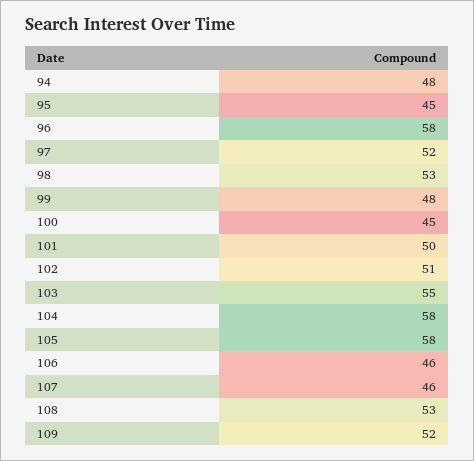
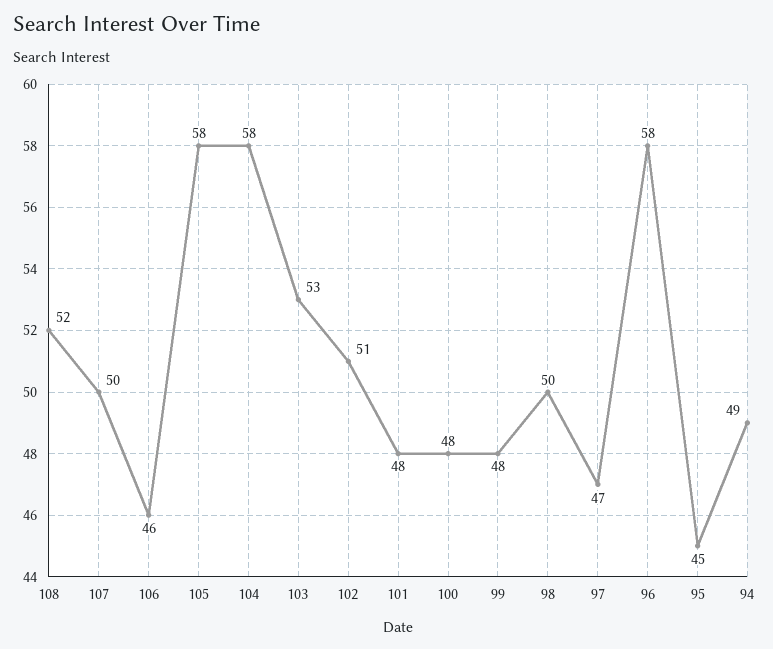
94: 48 -> 49
97: 52 -> 47
98: 53 -> 50
100: 45 -> 48
101: 50 -> 48
103: 55 -> 53
107: 46 -> 50
108: 53 -> 52
109: 52 -> none

